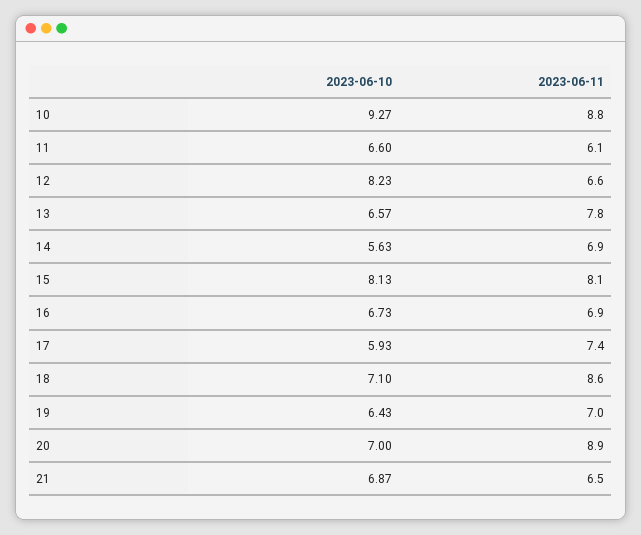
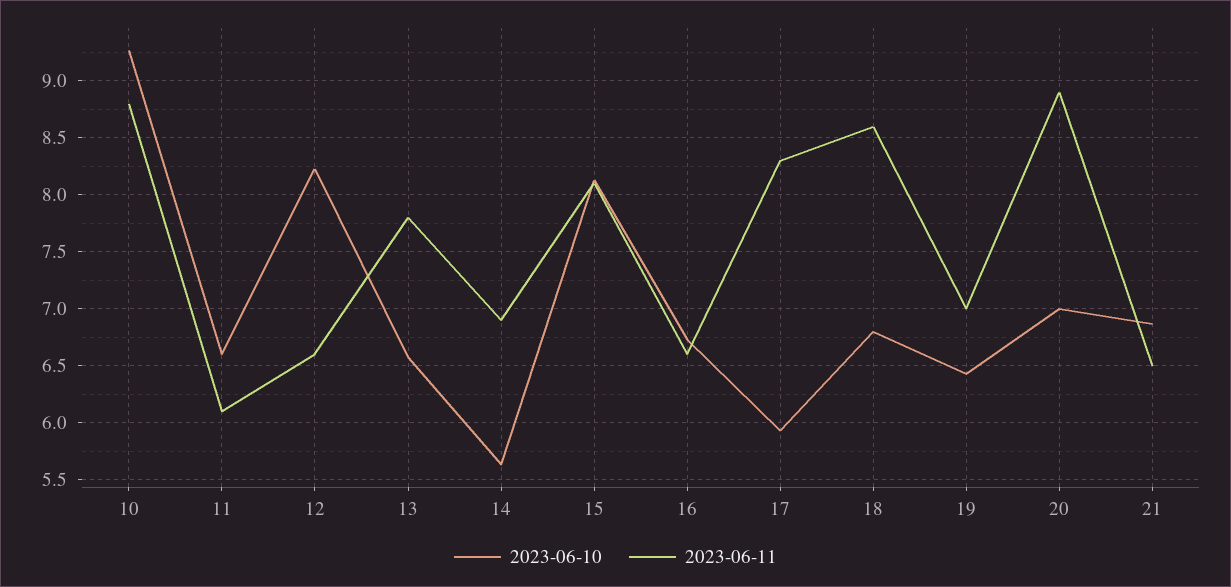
2023-06-11, 16: 6.9 -> 6.6
2023-06-11, 17: 7.4 -> 8.3
2023-06-10, 18: 7.1 -> 6.8

